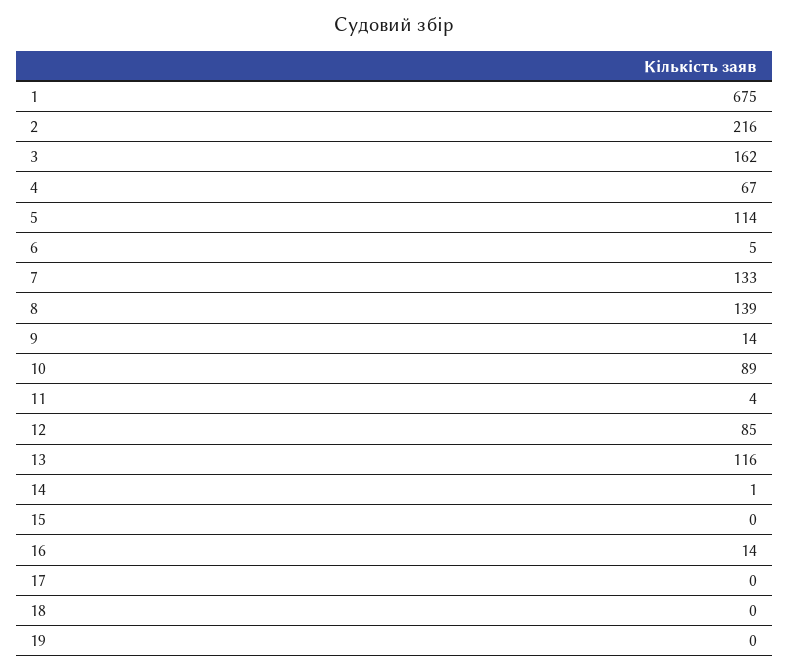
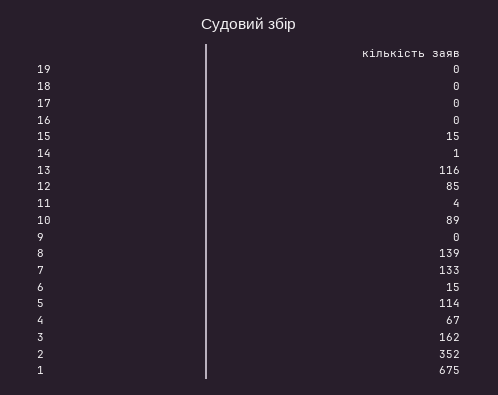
2: 216 -> 352
6: 5 -> 15
9: 14 -> 0
15: 0 -> 15
16: 14 -> 0

